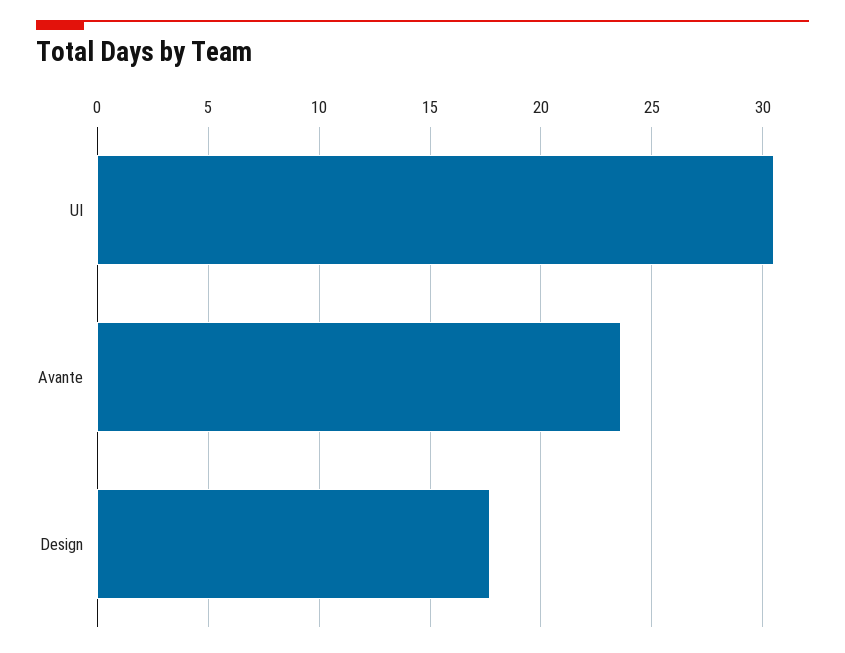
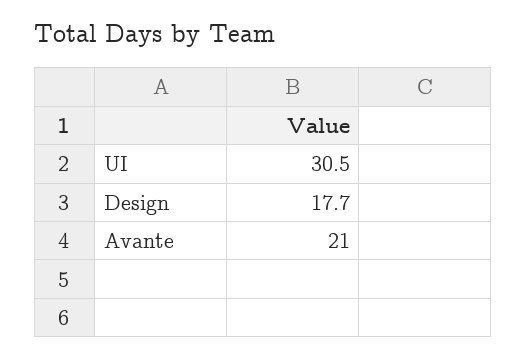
Avante: 23.5 -> 21

